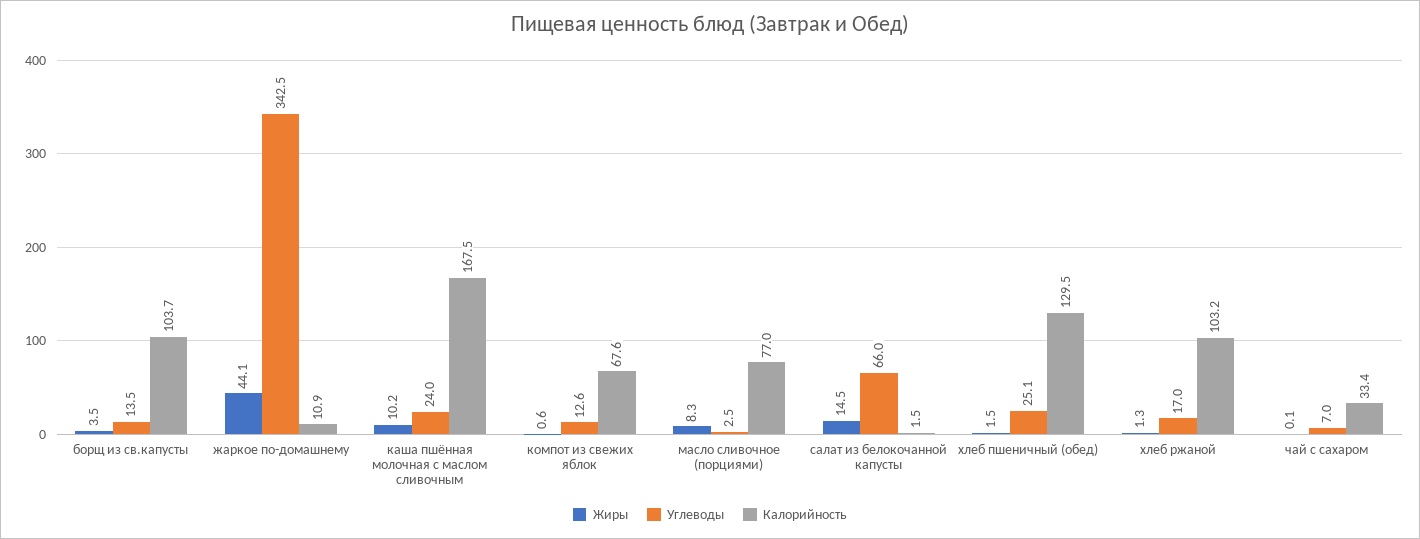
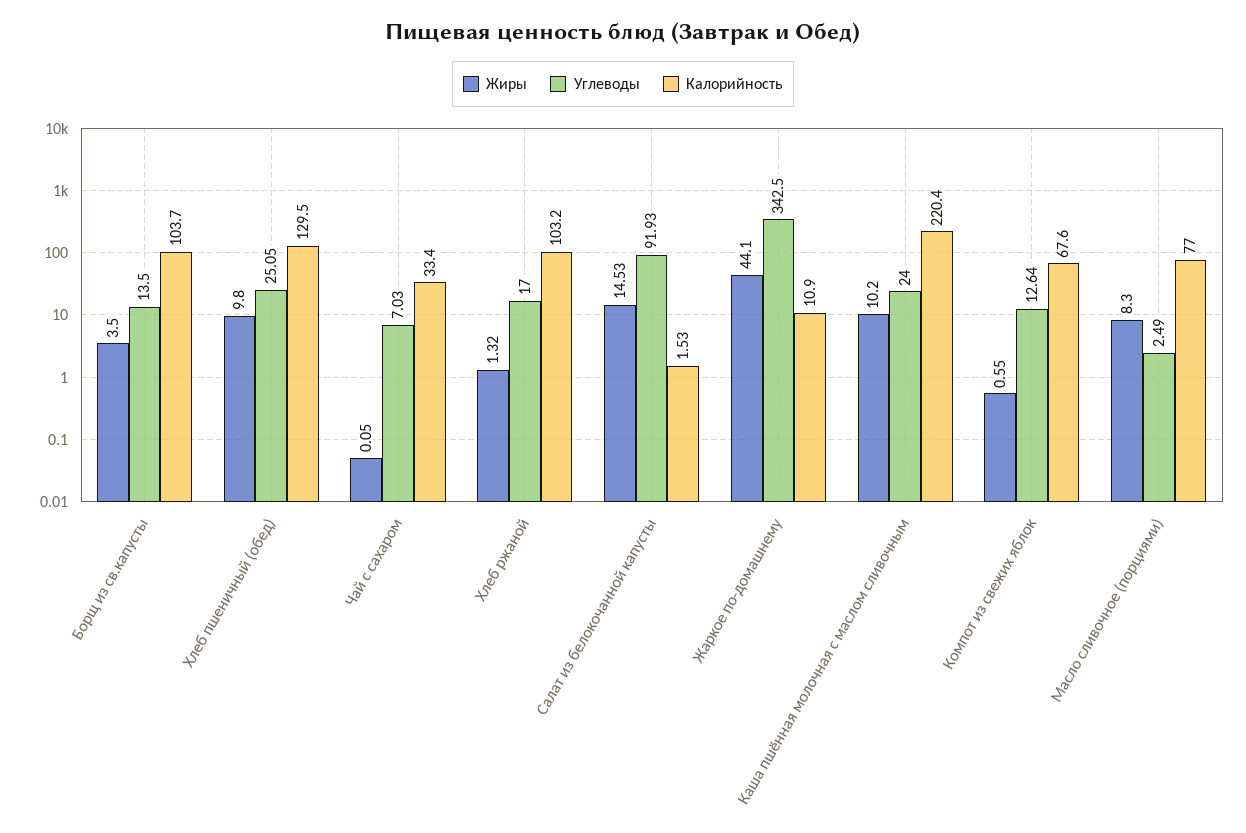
Калорийность, каша пшённая молочная с маслом сливочным: 167.5 -> 220.4
Углеводы, салат из белокочанной капусты: 66 -> 91.93
Жиры, хлеб пшеничный (обед): 1.5 -> 9.8

